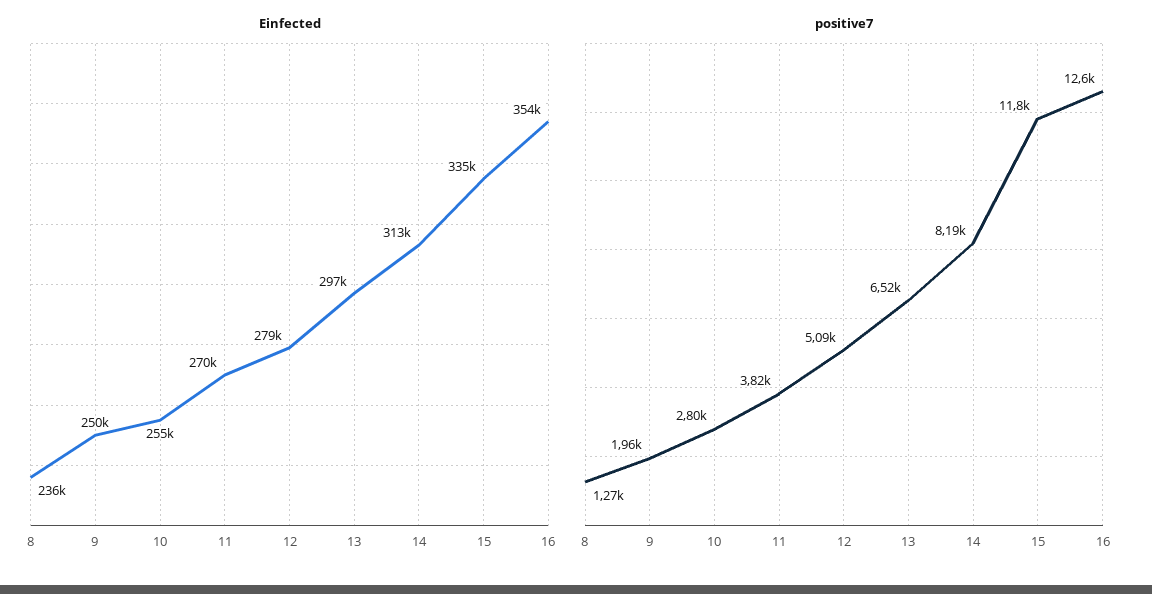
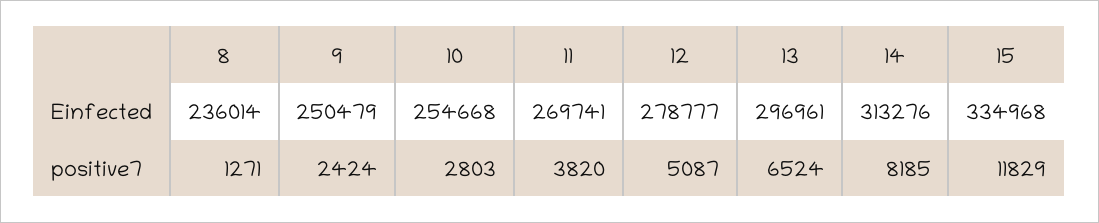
Einfected, 16: 354000 -> none
positive7, 9: 1960 -> 2424
positive7, 16: 12600 -> none

